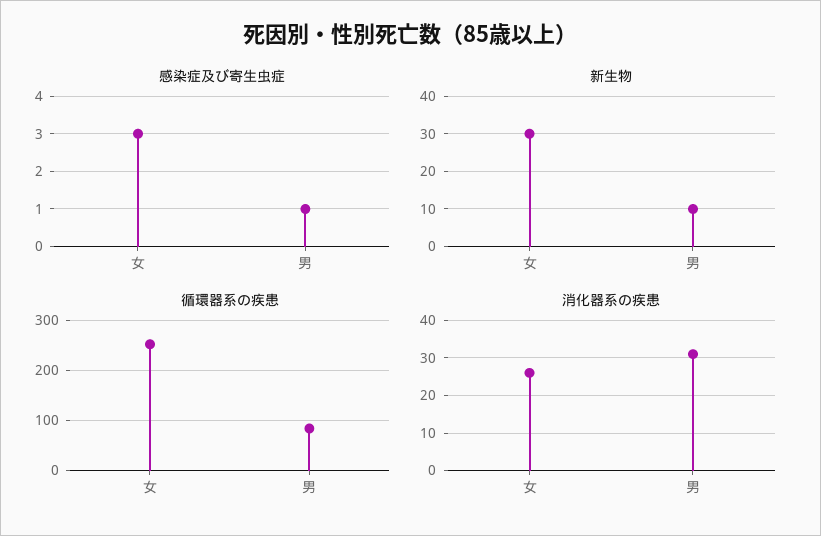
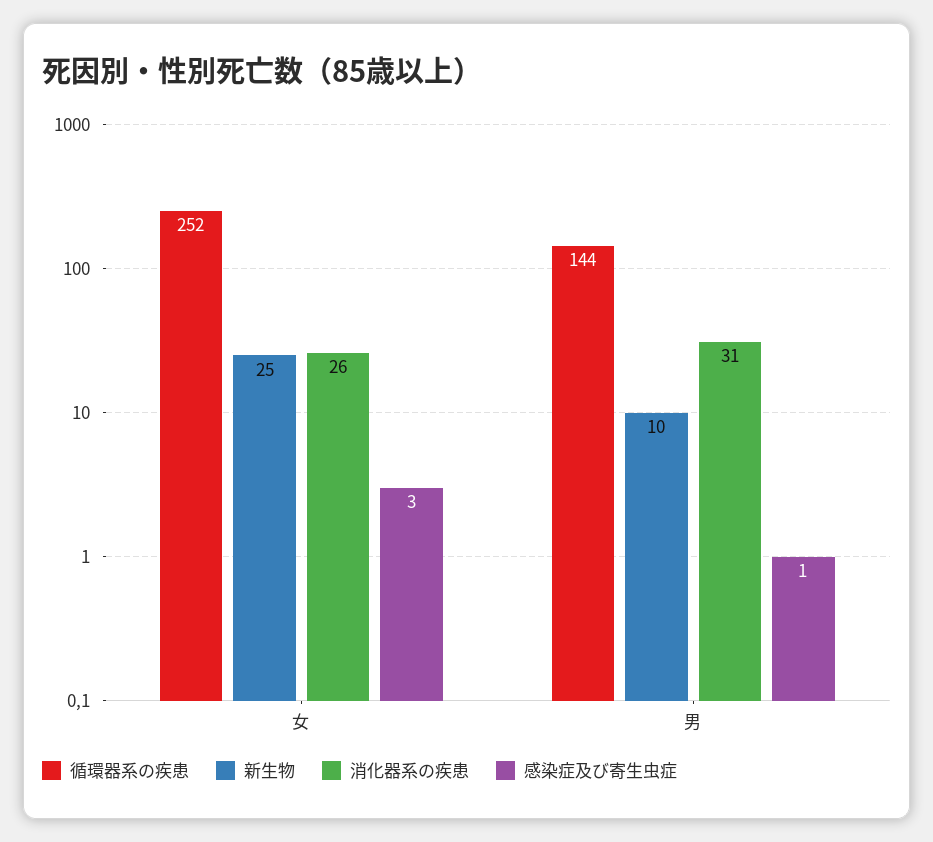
新生物, 女: 30 -> 25
循環器系の疾患, 男: 80 -> 144

